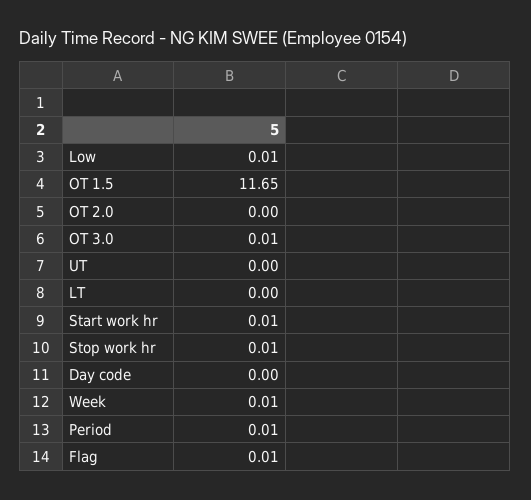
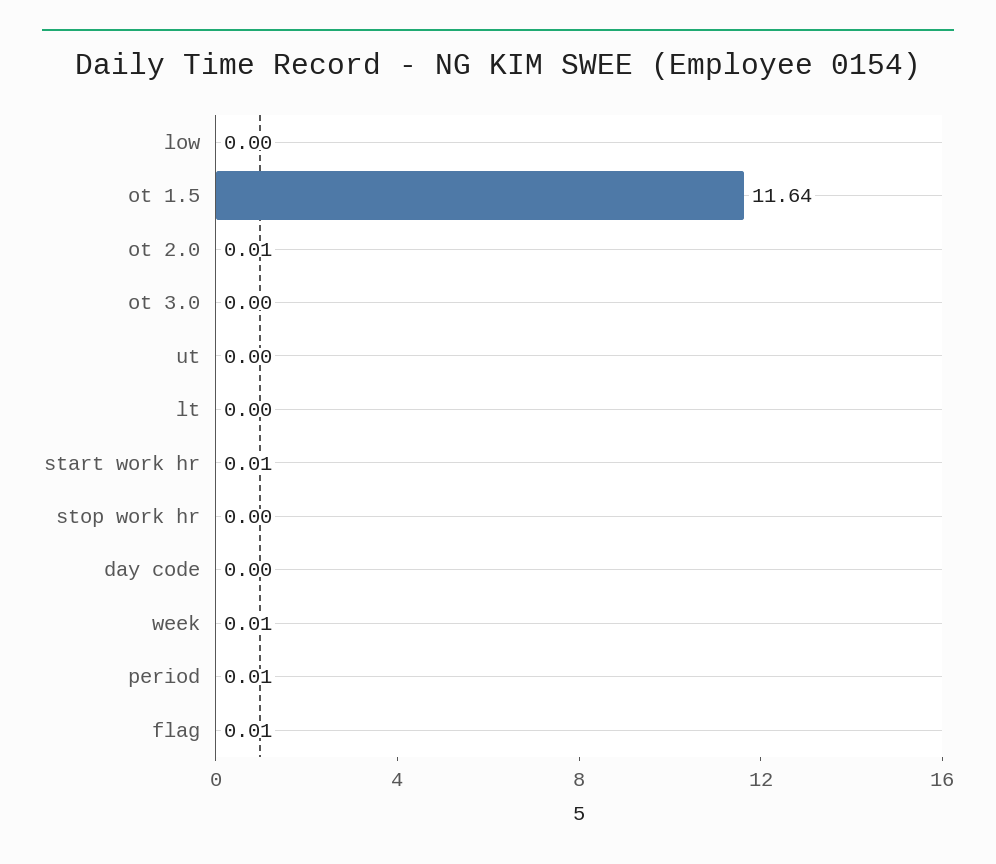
Low: 0.01 -> 0
OT 1.5: 11.65 -> 11.64
OT 2.0: 0 -> 0.01
OT 3.0: 0.01 -> 0
Stop work hr: 0.01 -> 0

